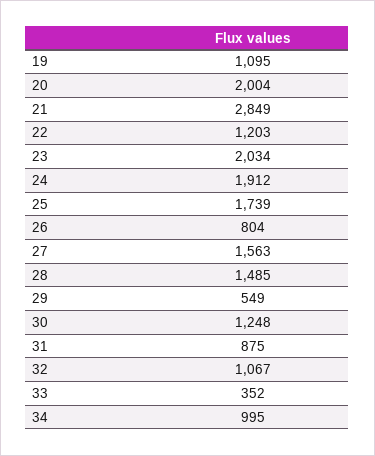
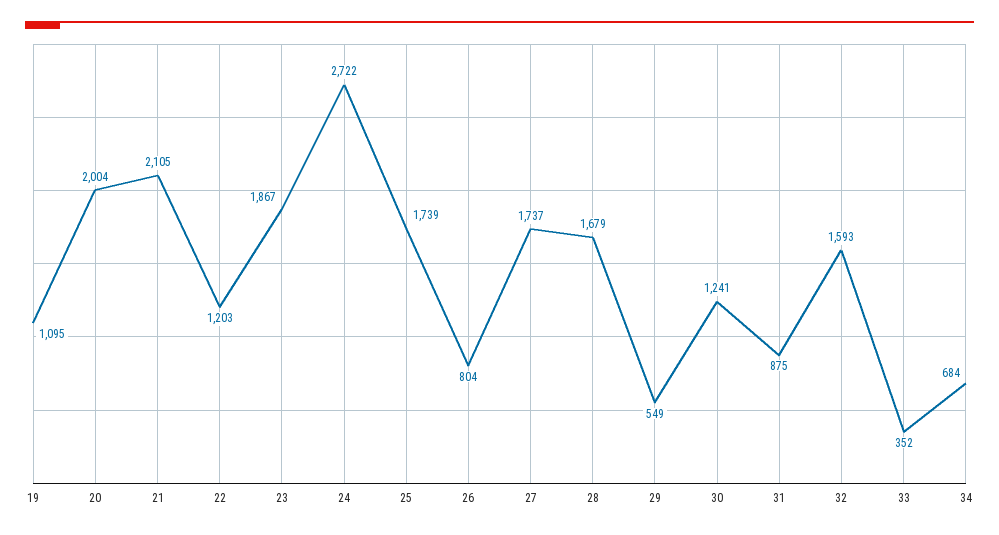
21: 2849 -> 2105
23: 2034 -> 1867
24: 1912 -> 2722
27: 1563 -> 1737
28: 1485 -> 1679
30: 1248 -> 1241
32: 1067 -> 1593
34: 995 -> 684

